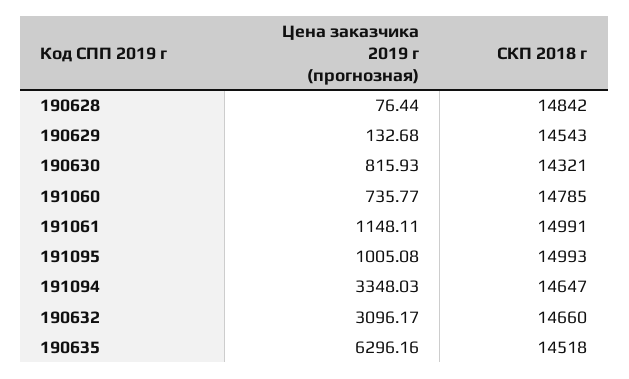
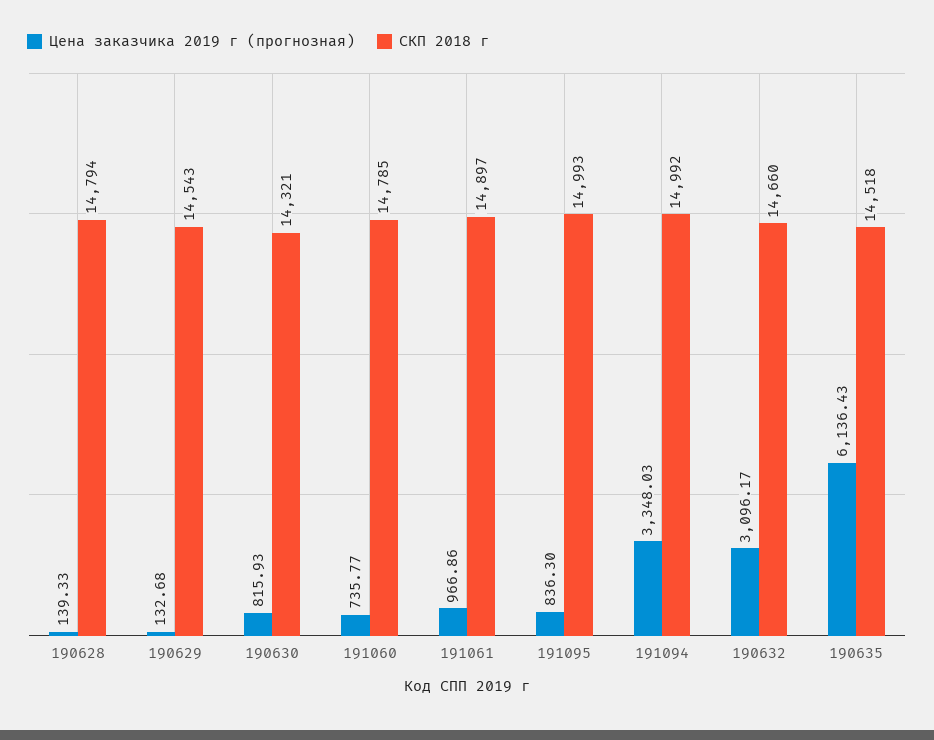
Цена заказчика 2019 г (прогнозная), 190628: 76.44 -> 139.33
СКП 2018 г, 190628: 14842 -> 14794
Цена заказчика 2019 г (прогнозная), 191061: 1148.11 -> 966.86
СКП 2018 г, 191061: 14991 -> 14897
Цена заказчика 2019 г (прогнозная), 191095: 1005.08 -> 836.3
СКП 2018 г, 191094: 14647 -> 14992
Цена заказчика 2019 г (прогнозная), 190635: 6296.16 -> 6136.43

